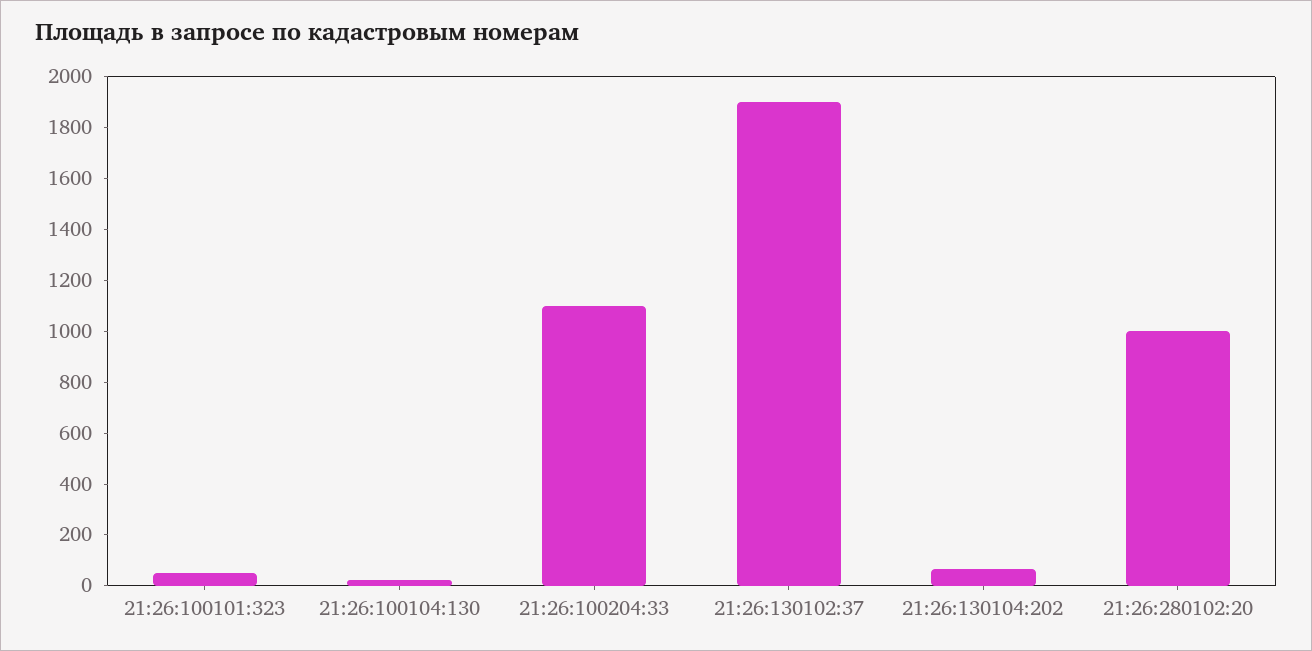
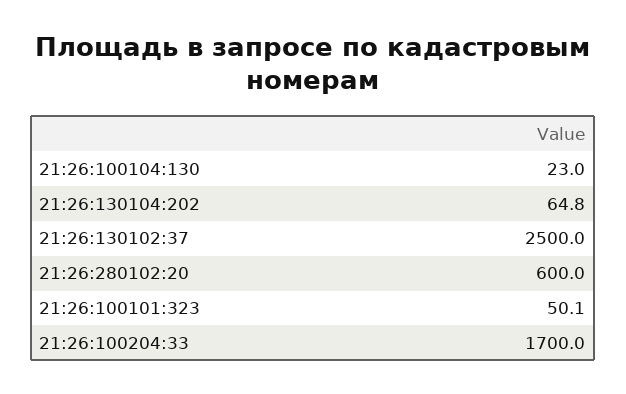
21:26:100204:33: 1100 -> 1700
21:26:130102:37: 1900 -> 2500
21:26:280102:20: 1000 -> 600

